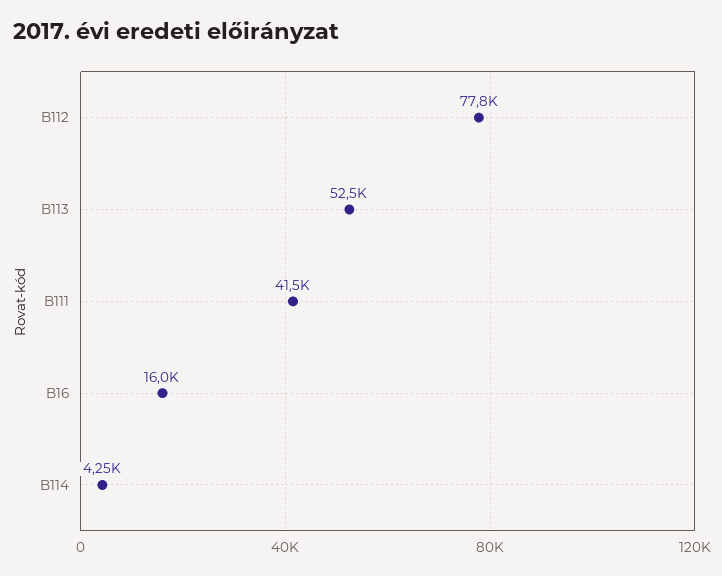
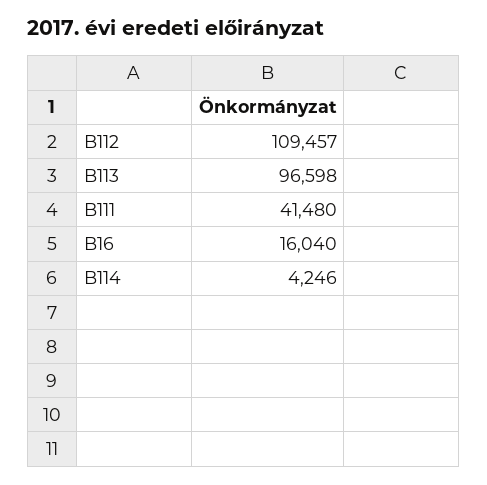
B112: 77800 -> 109457
B113: 52500 -> 96598

